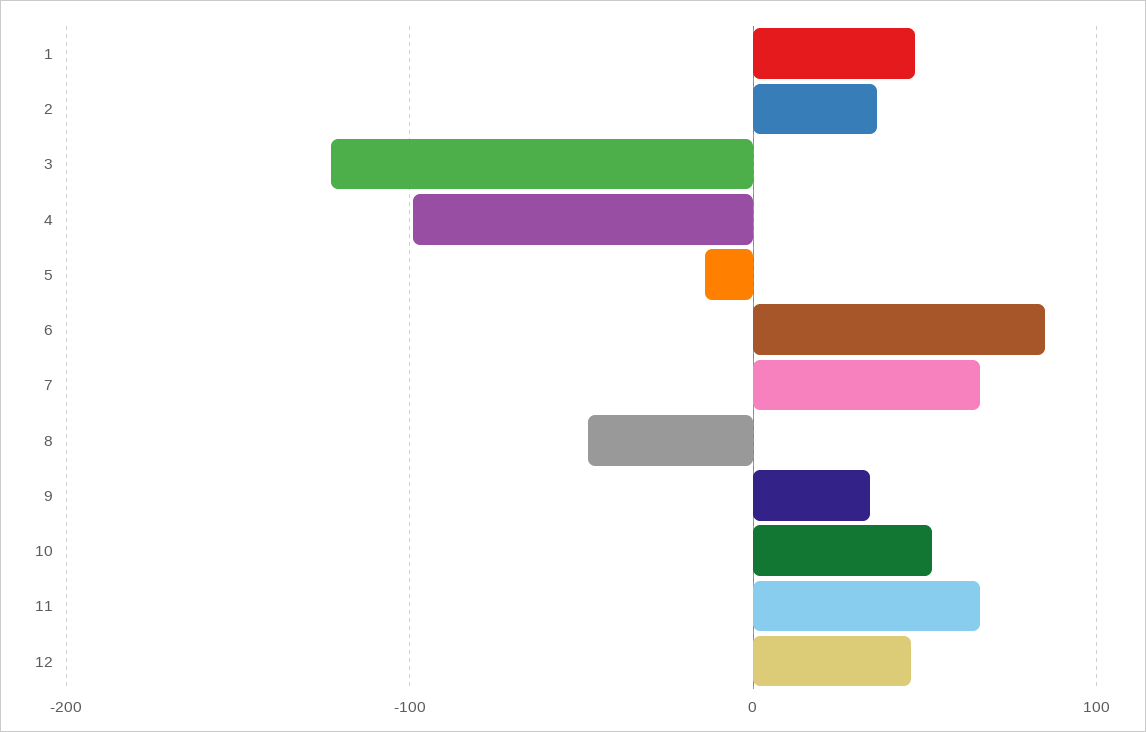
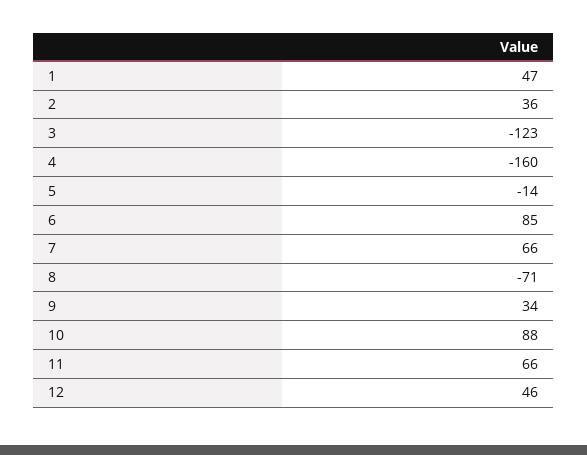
4: -100 -> -160
8: -50 -> -71
10: 50 -> 88

